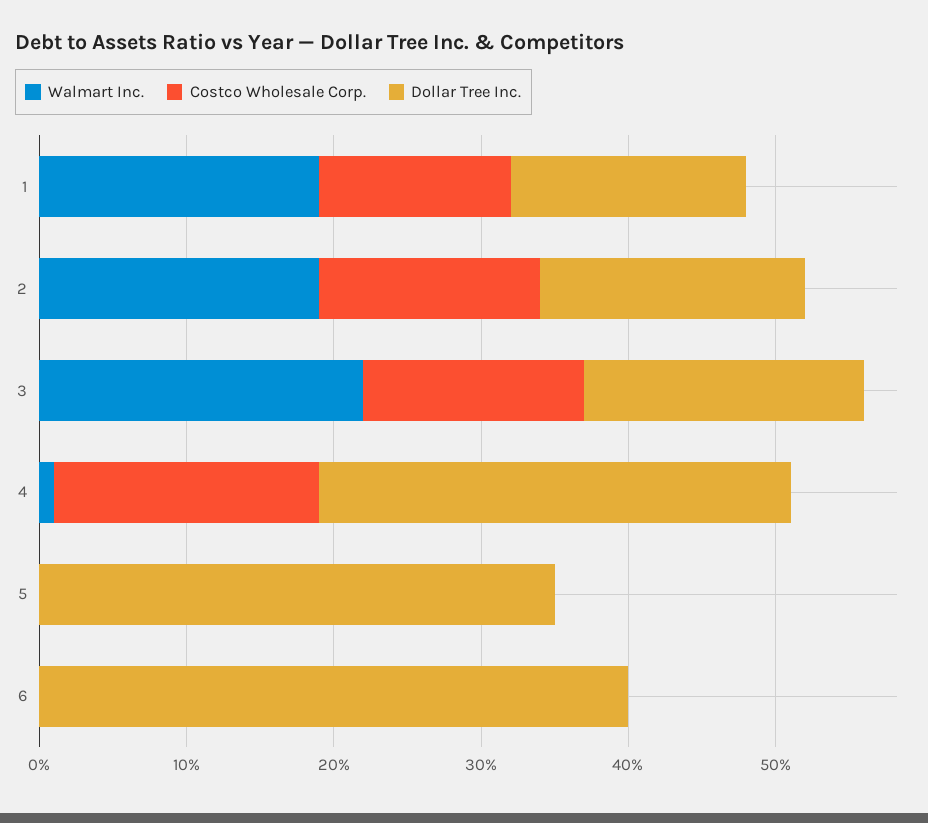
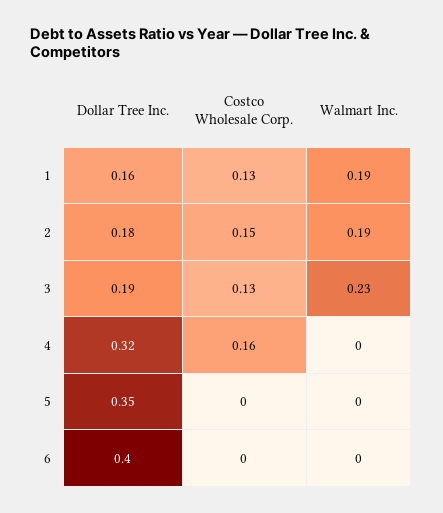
Walmart Inc., 3: 0.22 -> 0.23
Costco Wholesale Corp., 3: 0.15 -> 0.13
Walmart Inc., 4: 0.01 -> 0
Costco Wholesale Corp., 4: 0.18 -> 0.16

